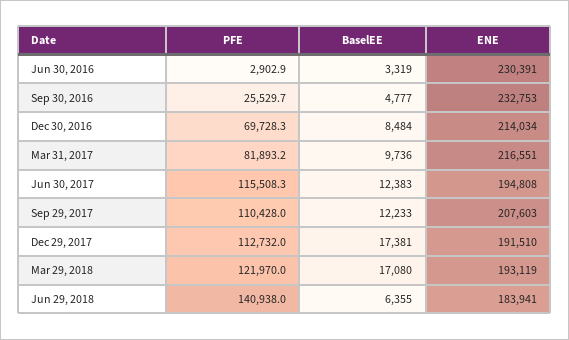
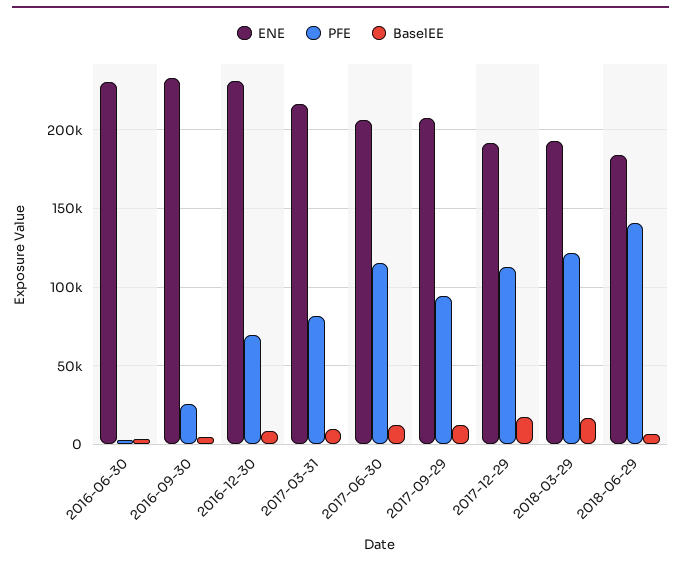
ENE, Dec 30, 2016: 214034 -> 230000
ENE, Jun 30, 2017: 194808 -> 205000
PFE, Sep 29, 2017: 110428 -> 95000

